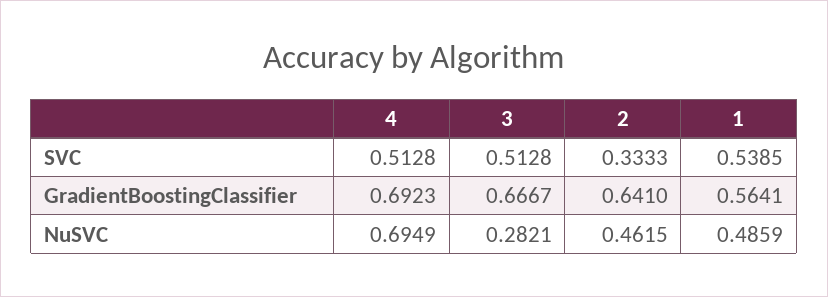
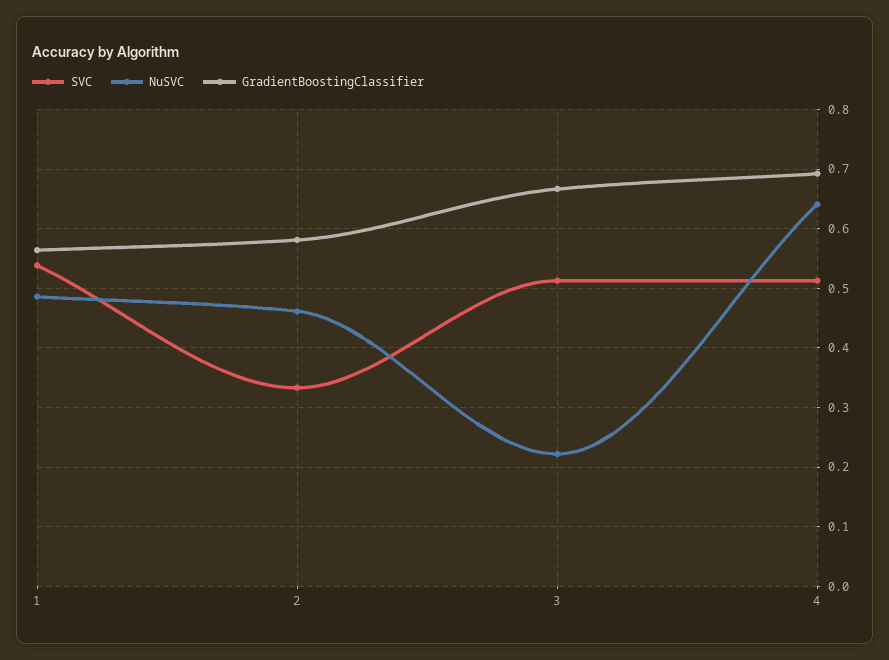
GradientBoostingClassifier, 2: 0.641 -> 0.58
NuSVC, 4: 0.6949 -> 0.64
NuSVC, 3: 0.2821 -> 0.22

